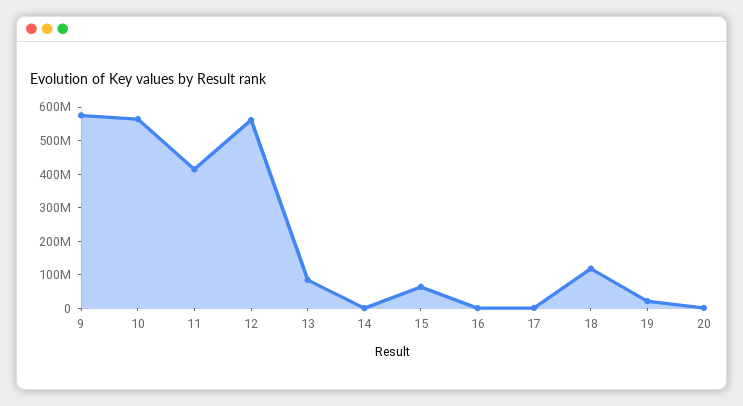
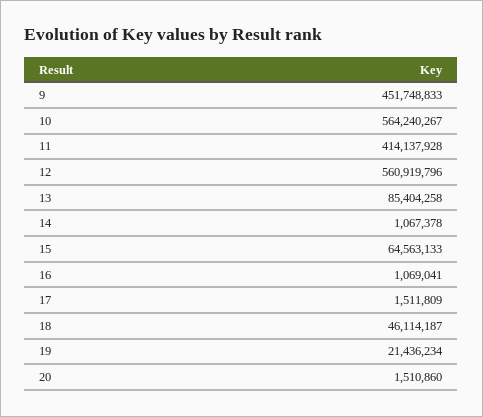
9: 575000000 -> 451748833
18: 125000000 -> 46114187

